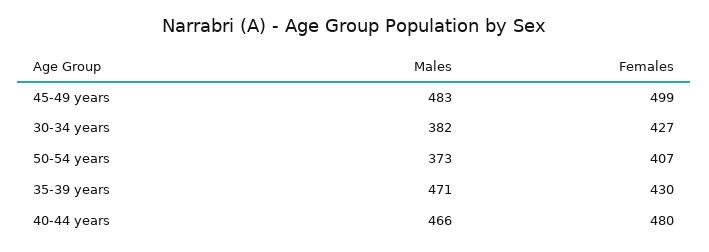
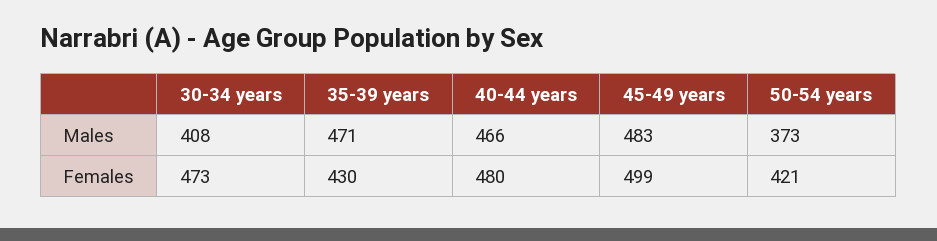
Males, 30-34 years: 382 -> 408
Females, 30-34 years: 427 -> 473
Females, 50-54 years: 407 -> 421

